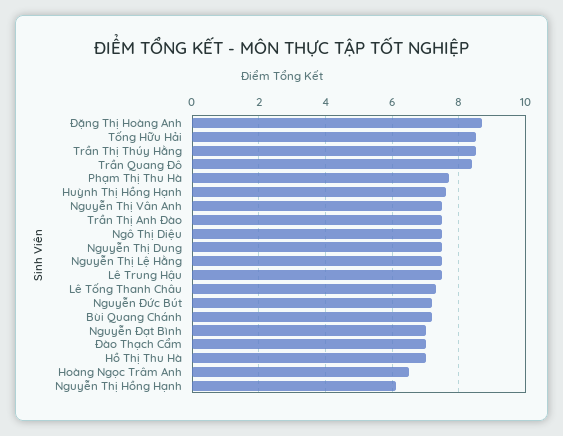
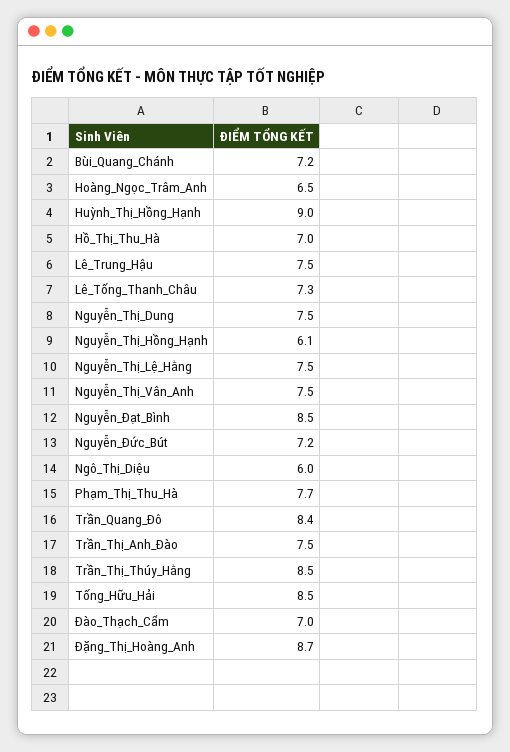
Huỳnh Thị Hồng Hạnh: 7.5 -> 9
Ngô Thị Diệu: 7.5 -> 6
Nguyễn Đạt Bình: 7 -> 8.5

